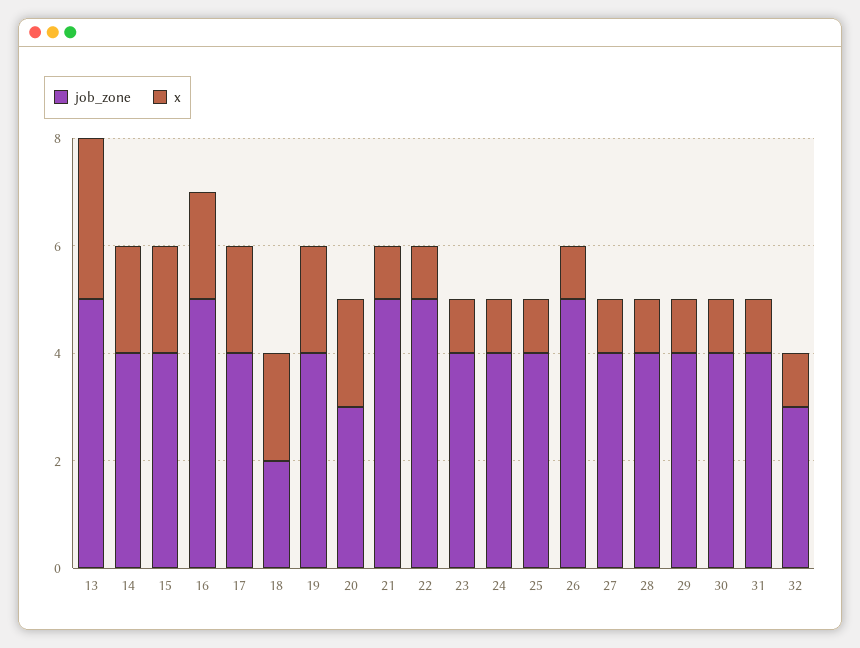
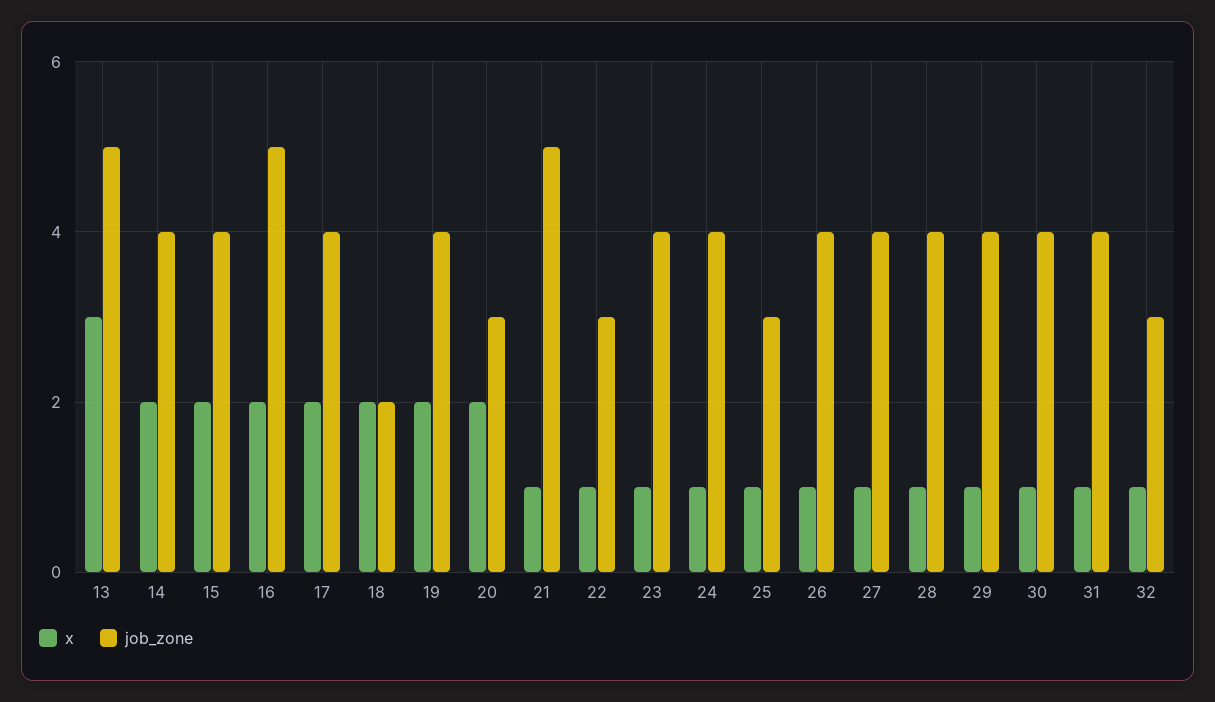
job_zone, 22: 5 -> 3
job_zone, 25: 4 -> 3
job_zone, 26: 5 -> 4

